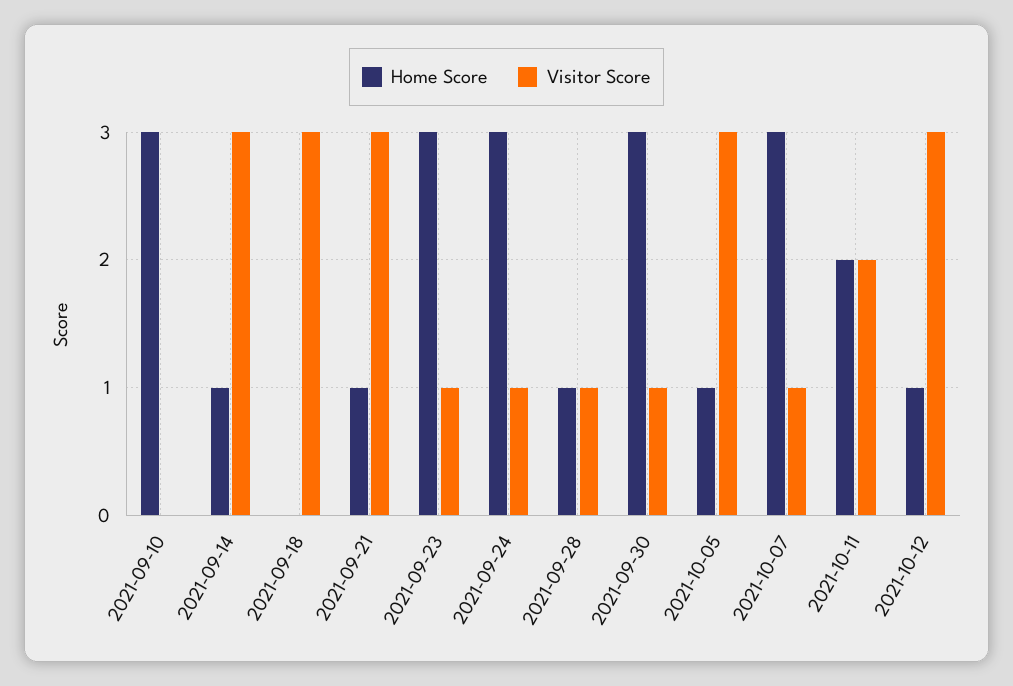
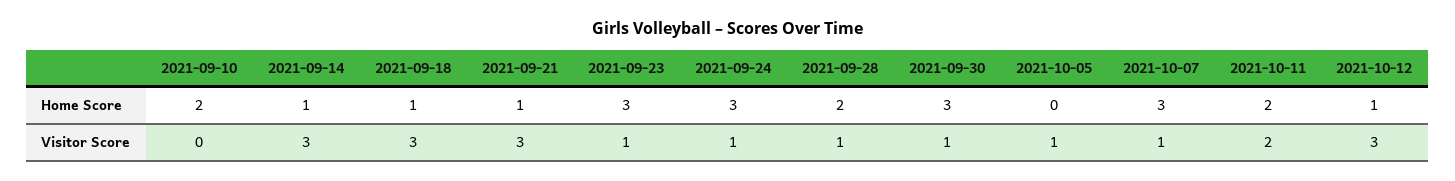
Home Score, 2021-09-10: 3 -> 2
Home Score, 2021-09-18: 0 -> 1
Home Score, 2021-09-28: 1 -> 2
Home Score, 2021-10-05: 1 -> 0
Visitor Score, 2021-10-05: 3 -> 1

